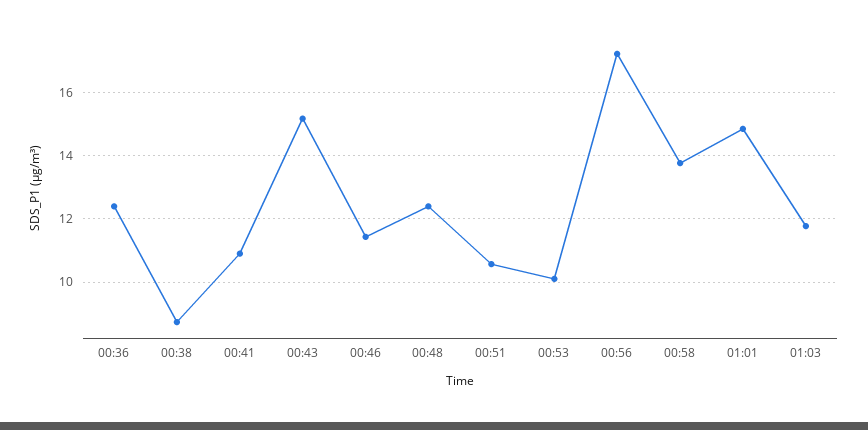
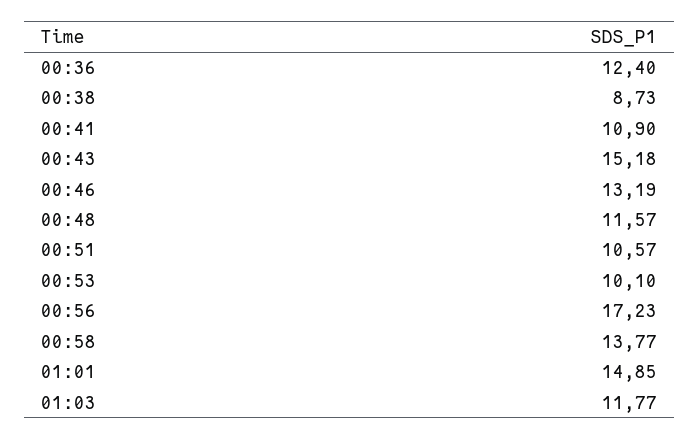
00:46: 11.4 -> 13.19
00:48: 12.4 -> 11.57

